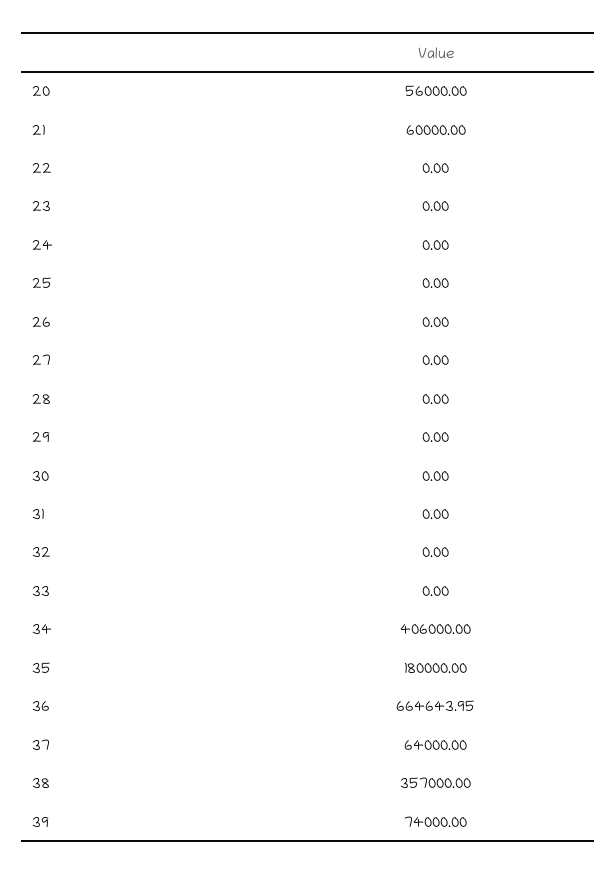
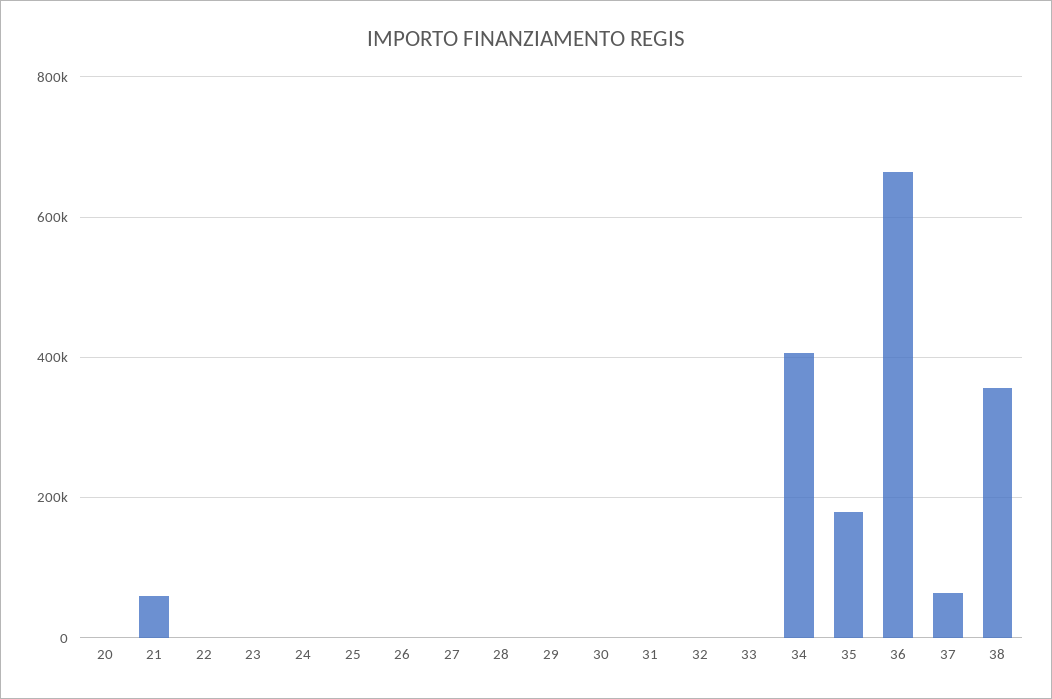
20: 56000 -> 0
39: 74000 -> none

